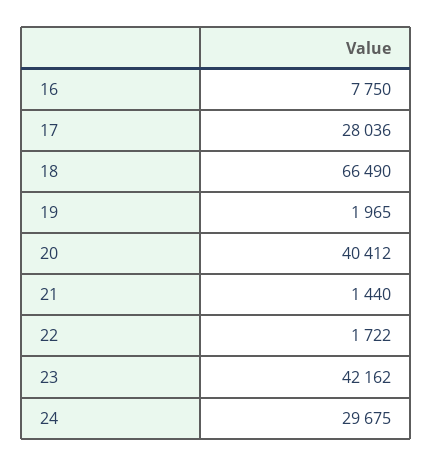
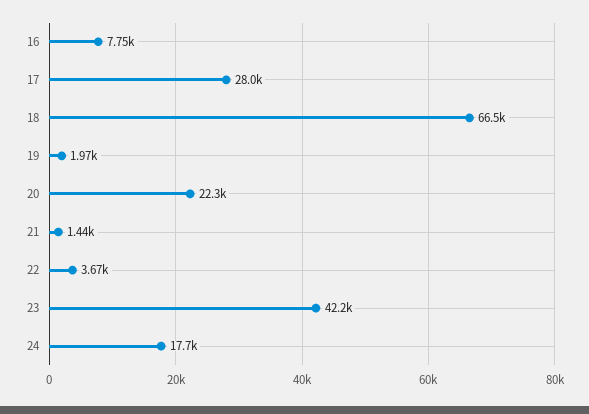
20: 40412 -> 22300
22: 1722 -> 3670
24: 29675 -> 17700

